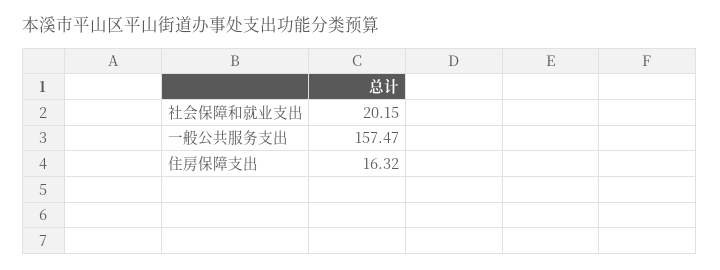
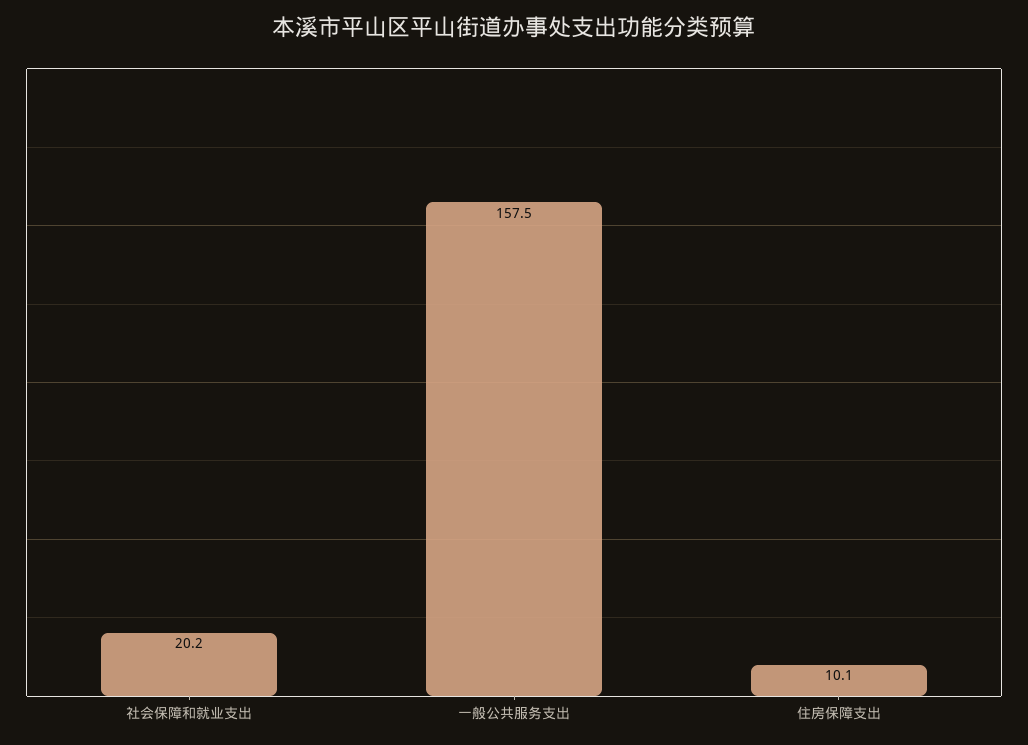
住房保障支出: 16.32 -> 10.1

